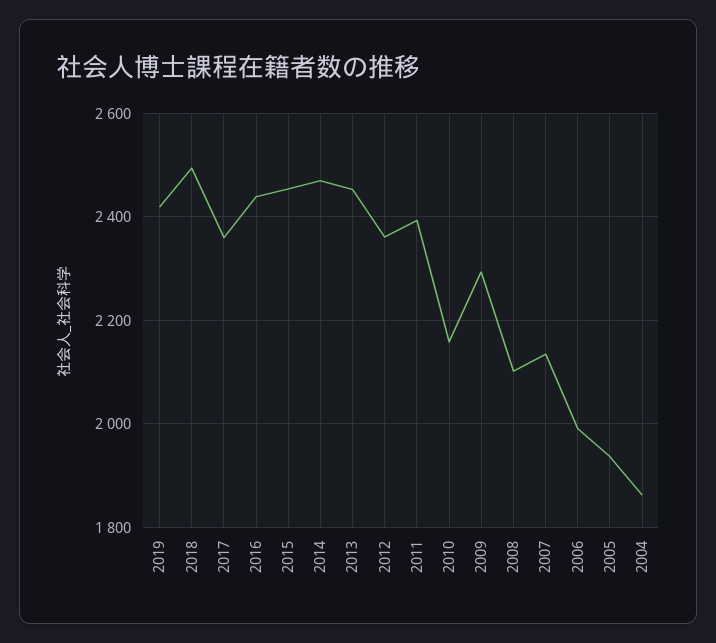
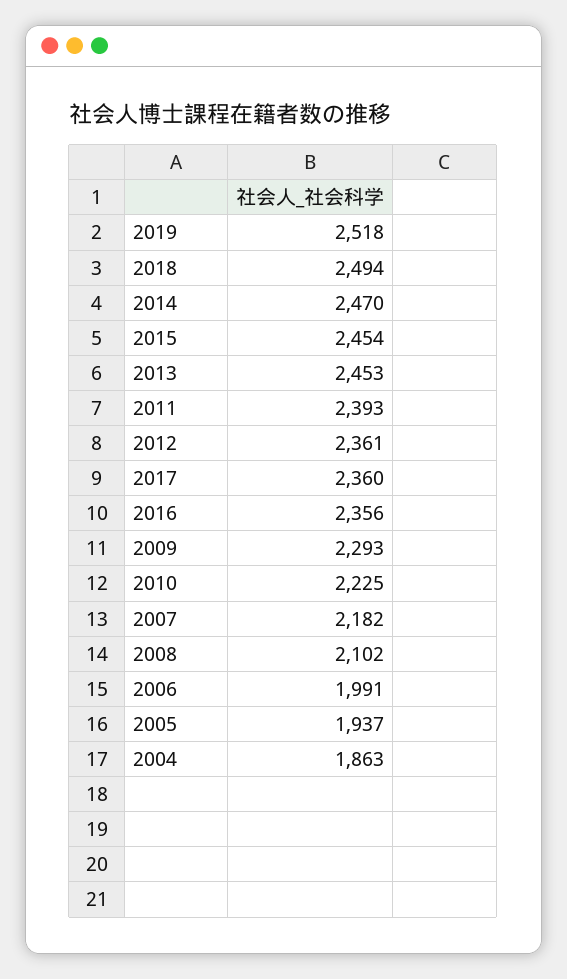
2019: 2420 -> 2518
2016: 2440 -> 2356
2010: 2160 -> 2225
2007: 2140 -> 2182

